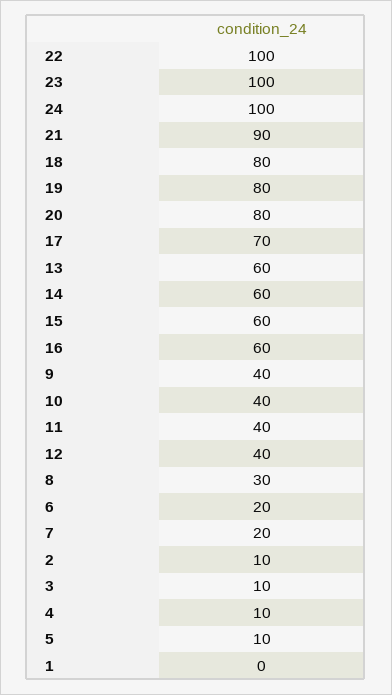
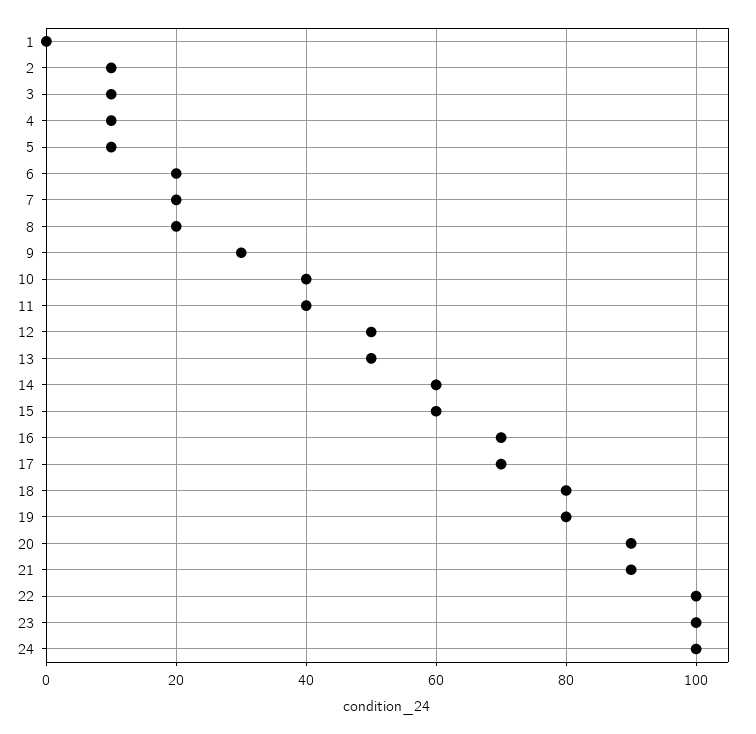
20: 80 -> 90
13: 60 -> 50
16: 60 -> 70
9: 40 -> 30
12: 40 -> 50
8: 30 -> 20

